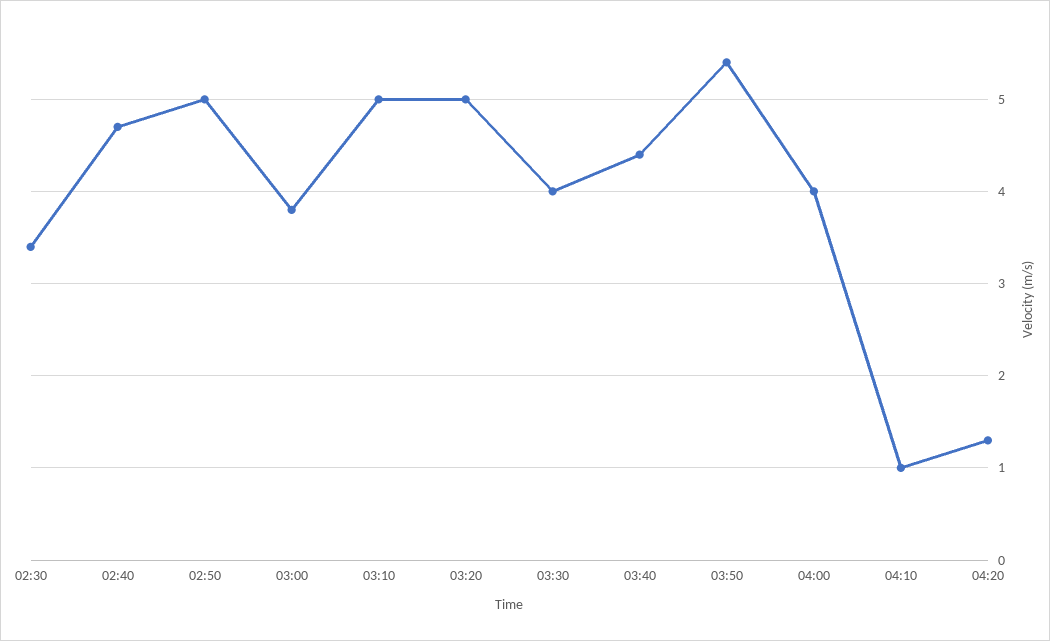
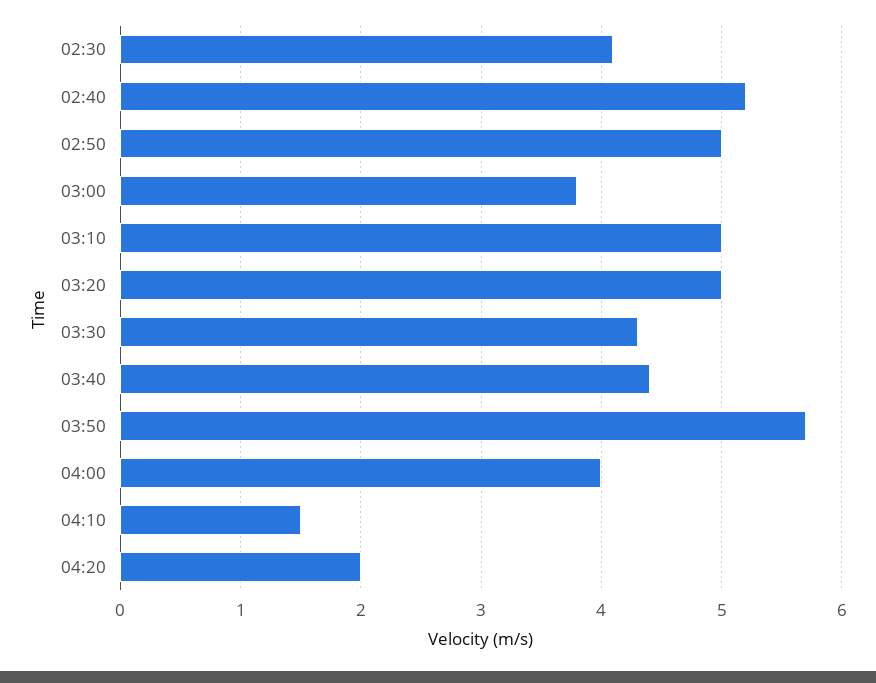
02:30: 3.4 -> 4.1
02:40: 4.7 -> 5.2
03:30: 4 -> 4.3
03:50: 5.4 -> 5.7
04:10: 1 -> 1.5
04:20: 1.3 -> 2

